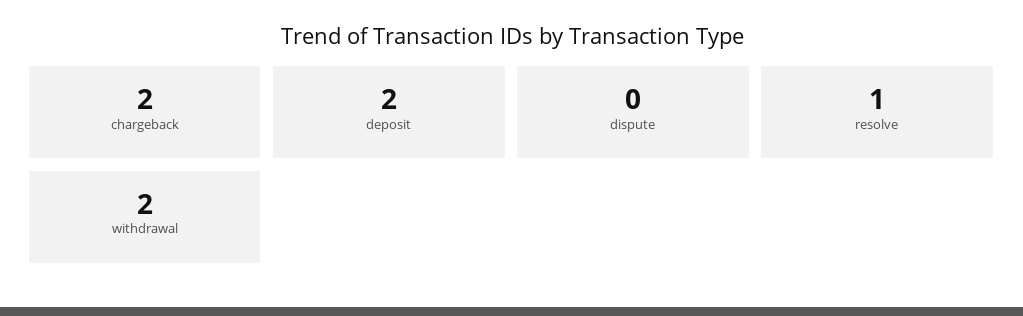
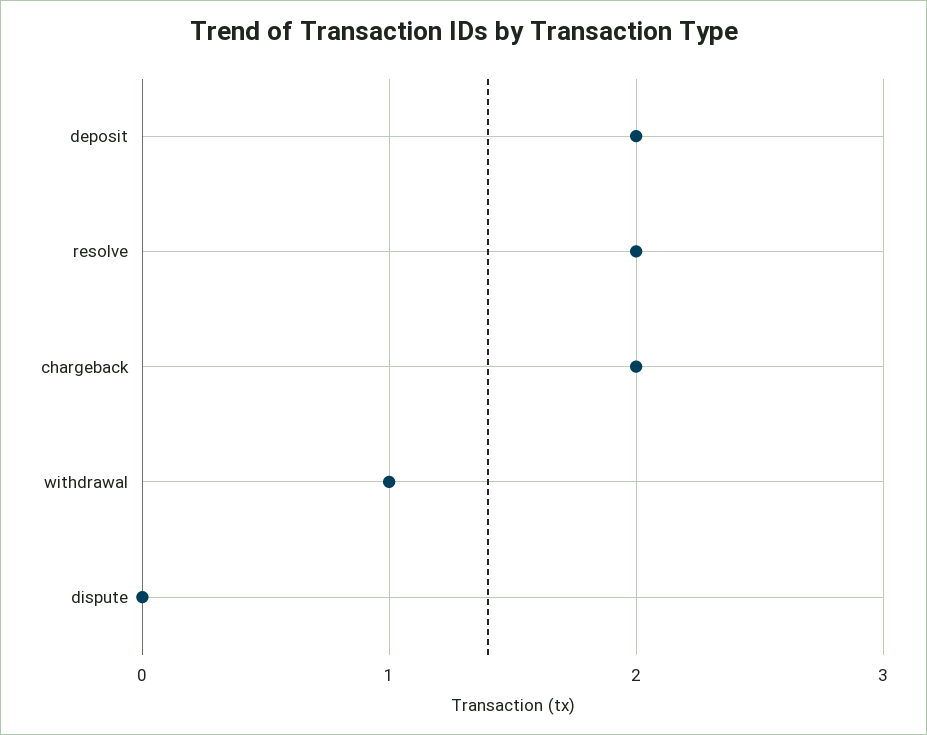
resolve: 1 -> 2
withdrawal: 2 -> 1

